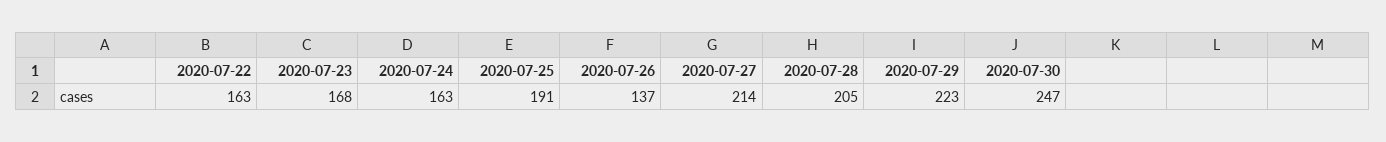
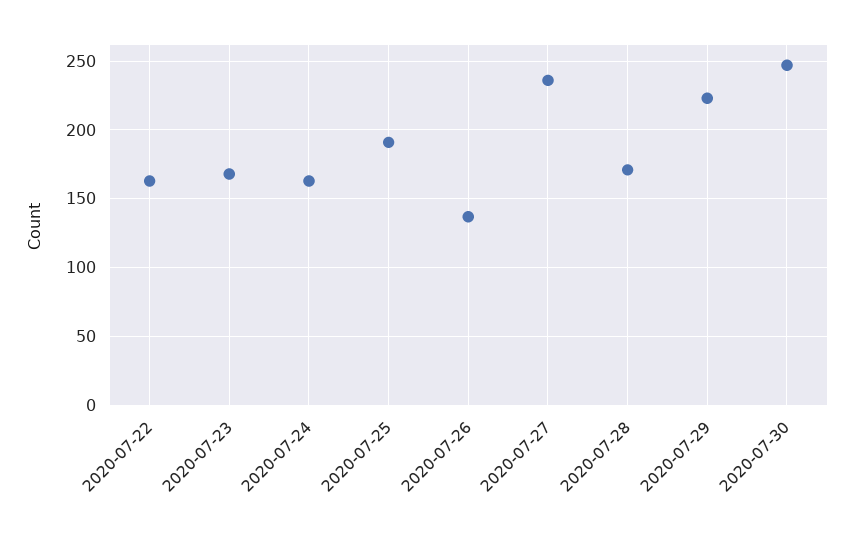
2020-07-27: 214 -> 235
2020-07-28: 205 -> 170

